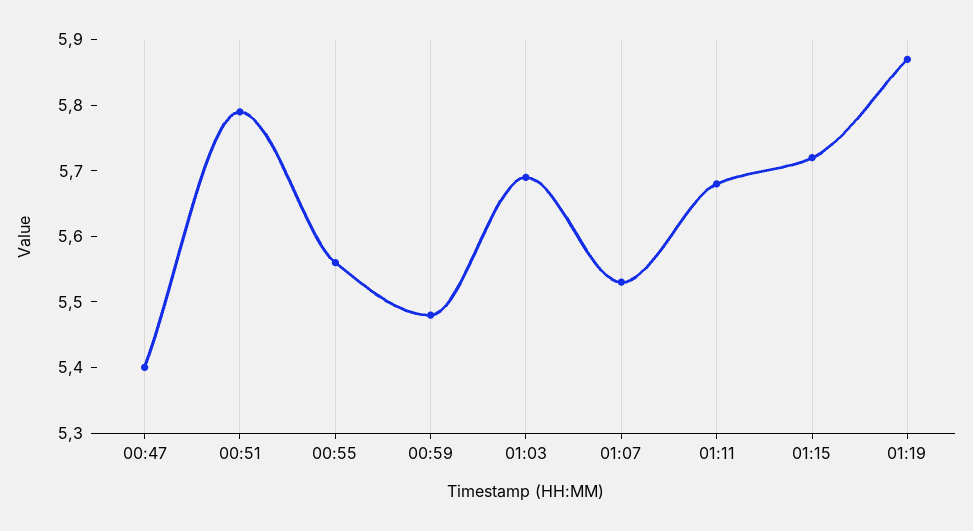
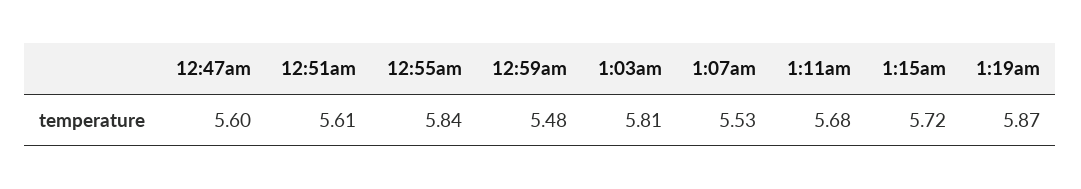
00:47: 5.4 -> 5.6
00:51: 5.8 -> 5.61
00:55: 5.55 -> 5.84
01:03: 5.7 -> 5.81

